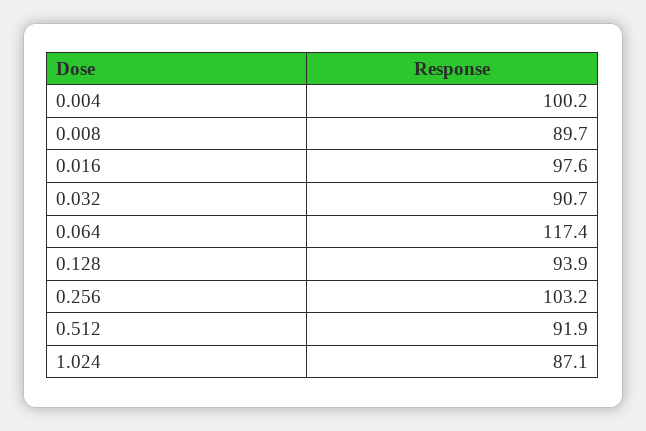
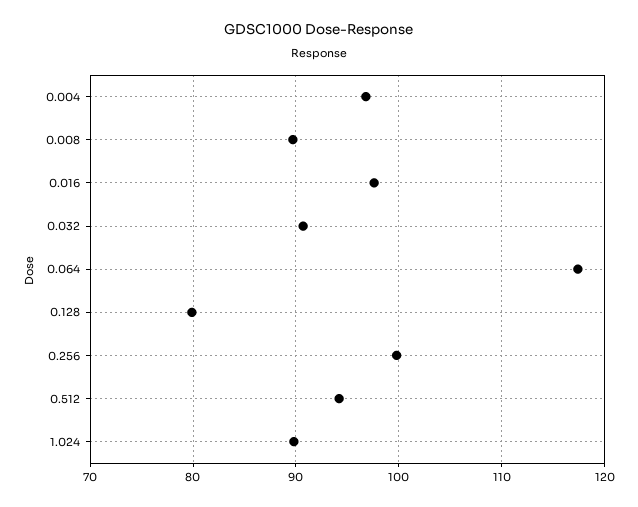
0.004: 100.2 -> 97
0.128: 93.9 -> 80
0.256: 103.2 -> 100
0.512: 91.9 -> 94
1.024: 87.1 -> 90

